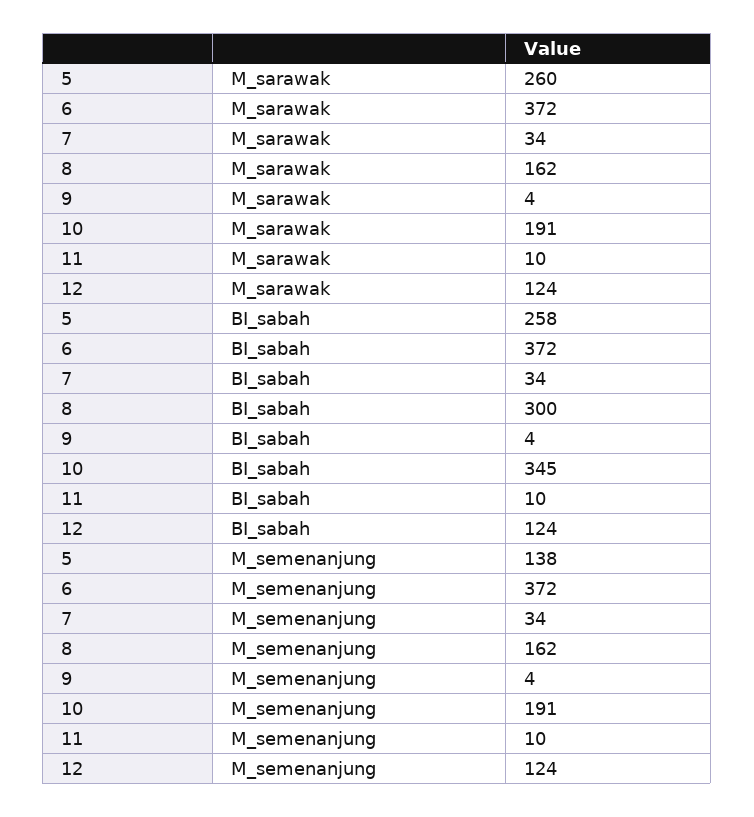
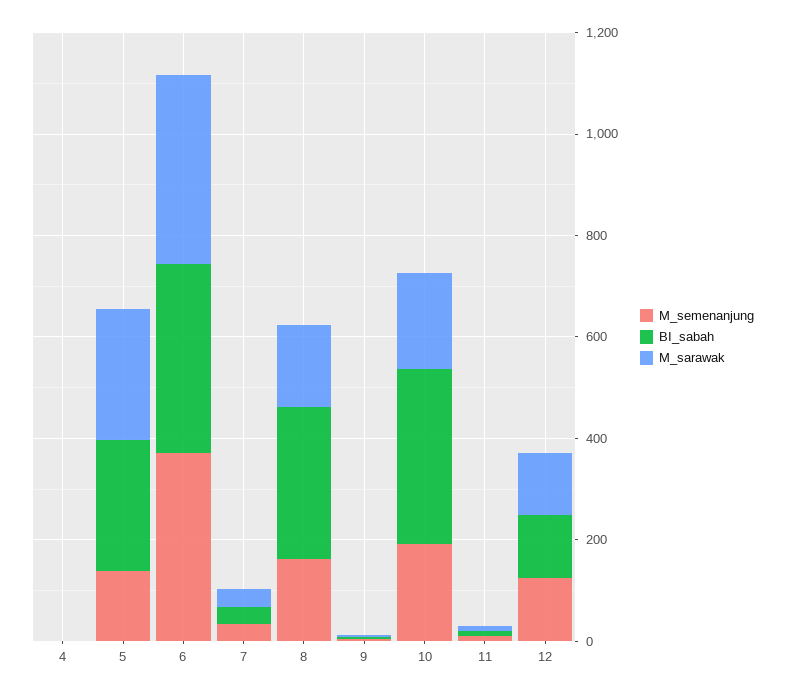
M_semenanjung, 4: none -> 0
BI_sabah, 4: none -> 0
M_sarawak, 4: none -> 0

